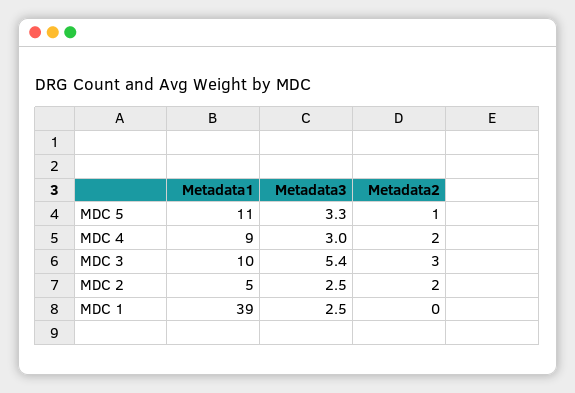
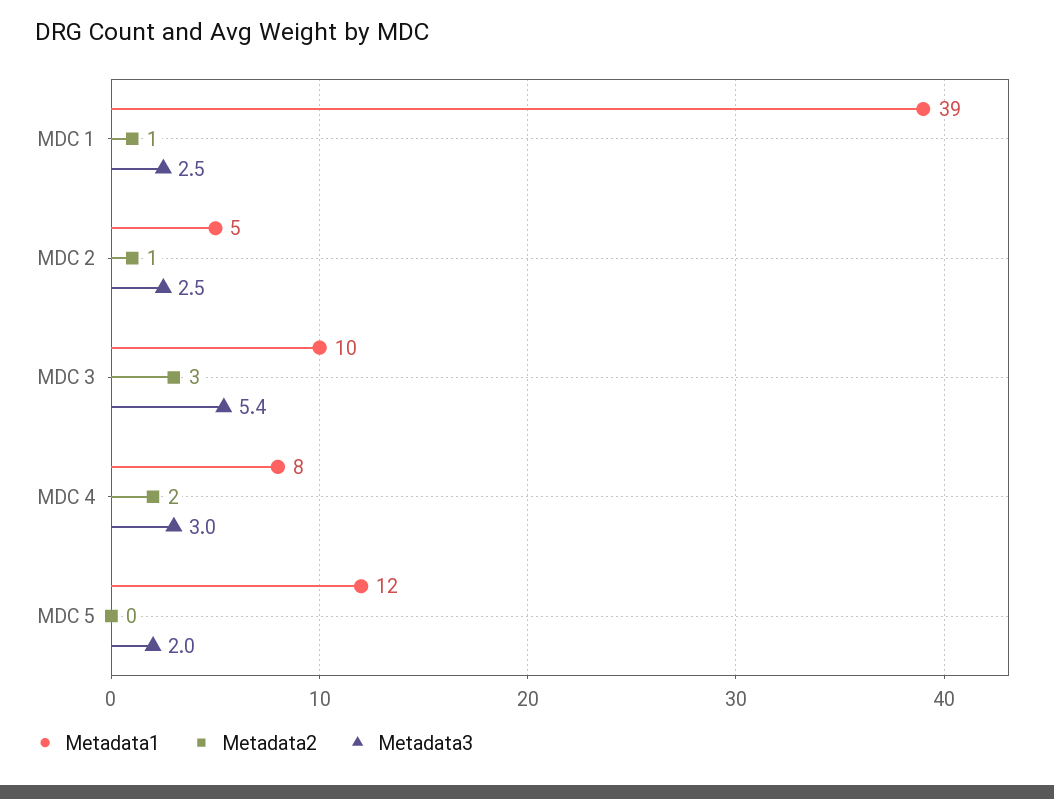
Metadata1, MDC 5: 11 -> 12
Metadata3, MDC 5: 3.3 -> 2
Metadata2, MDC 5: 1 -> 0
Metadata1, MDC 4: 9 -> 8
Metadata2, MDC 2: 2 -> 1
Metadata2, MDC 1: 0 -> 1

